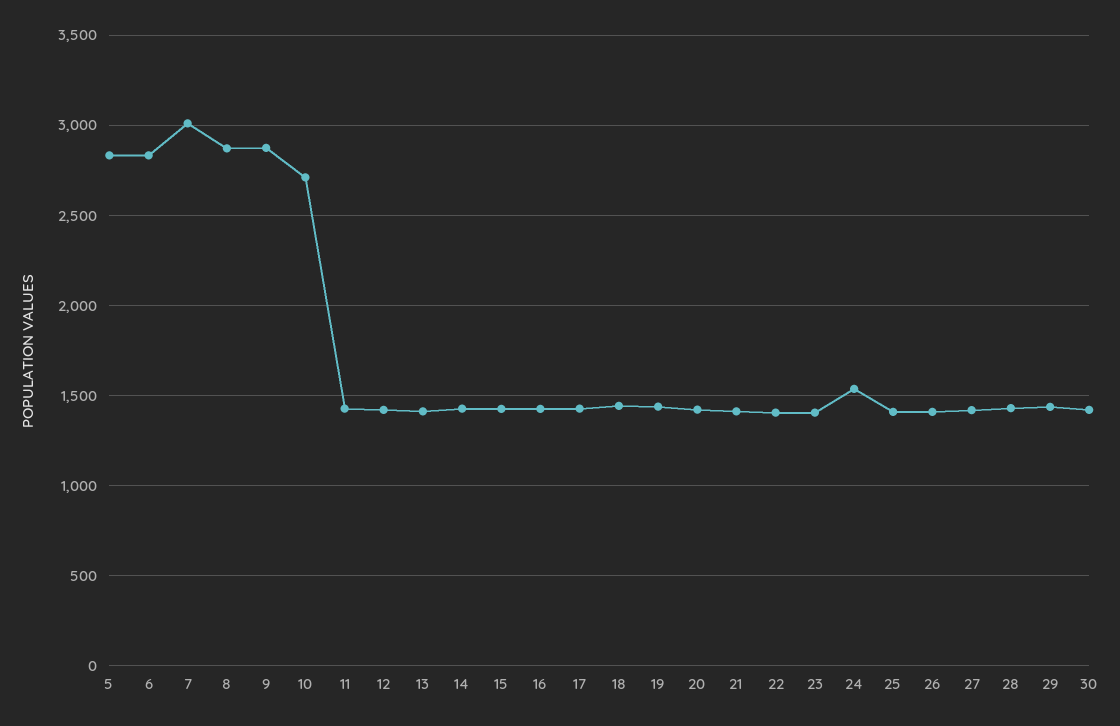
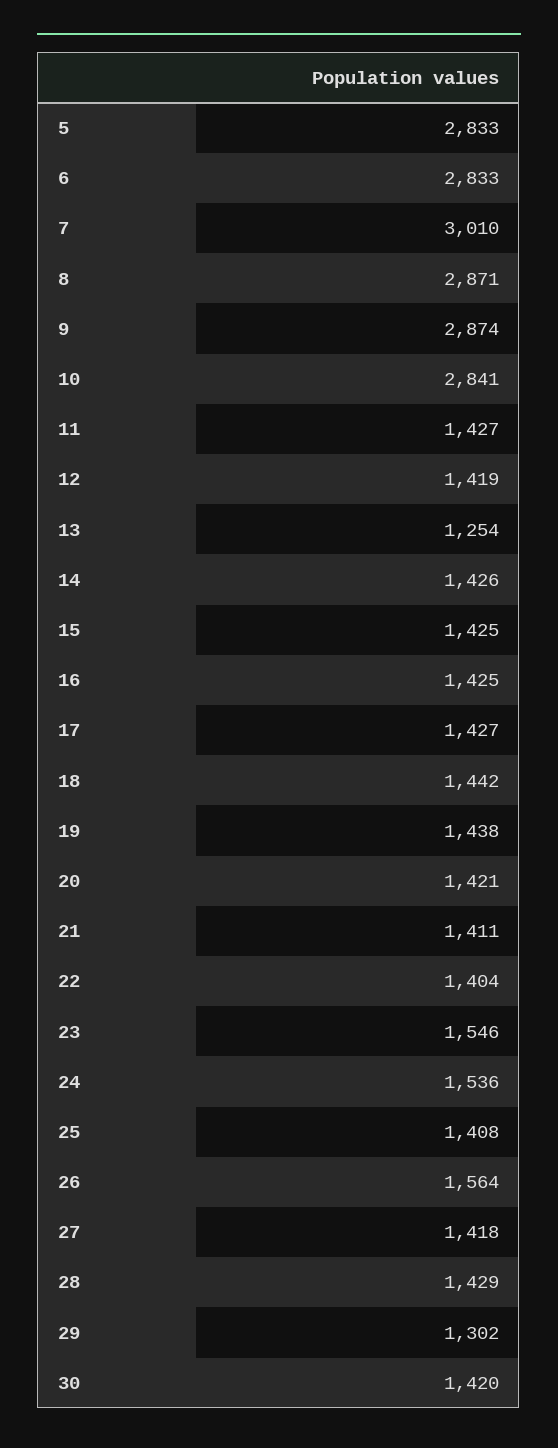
10: 2700 -> 2841
13: 1400 -> 1254
23: 1400 -> 1546
26: 1400 -> 1564
29: 1450 -> 1302

